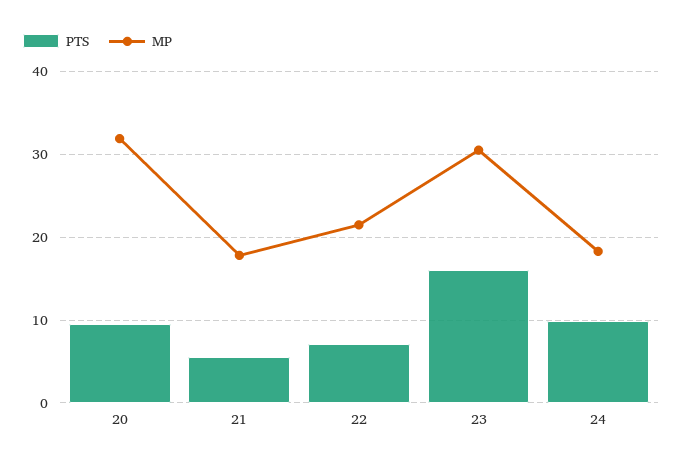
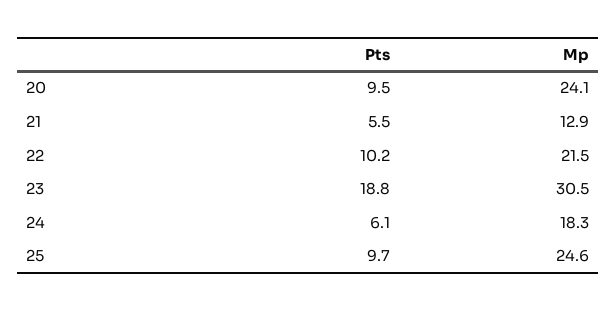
MP, 20: 32 -> 24.1
MP, 21: 18 -> 12.9
PTS, 22: 7 -> 10.2
PTS, 23: 16 -> 18.8
PTS, 24: 10 -> 6.1
PTS, 25: none -> 9.7
MP, 25: none -> 24.6

